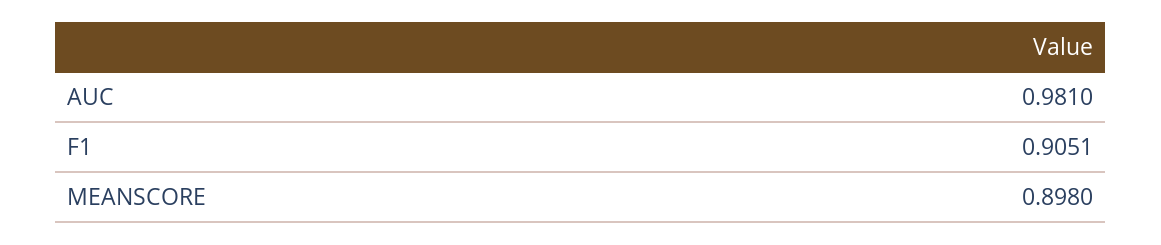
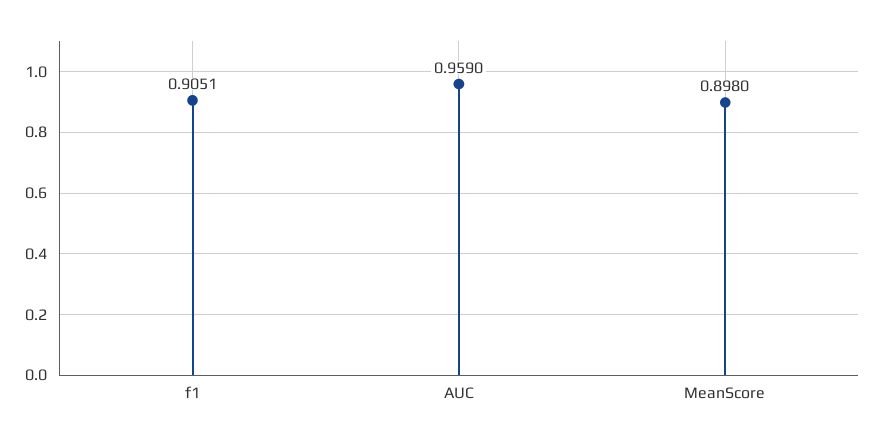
AUC: 0.981 -> 0.959

